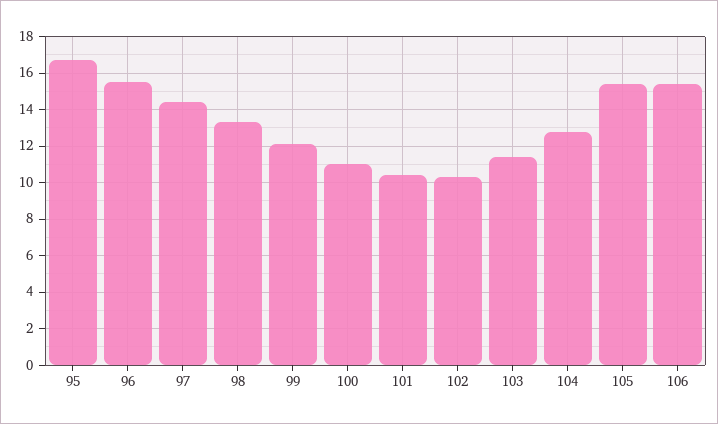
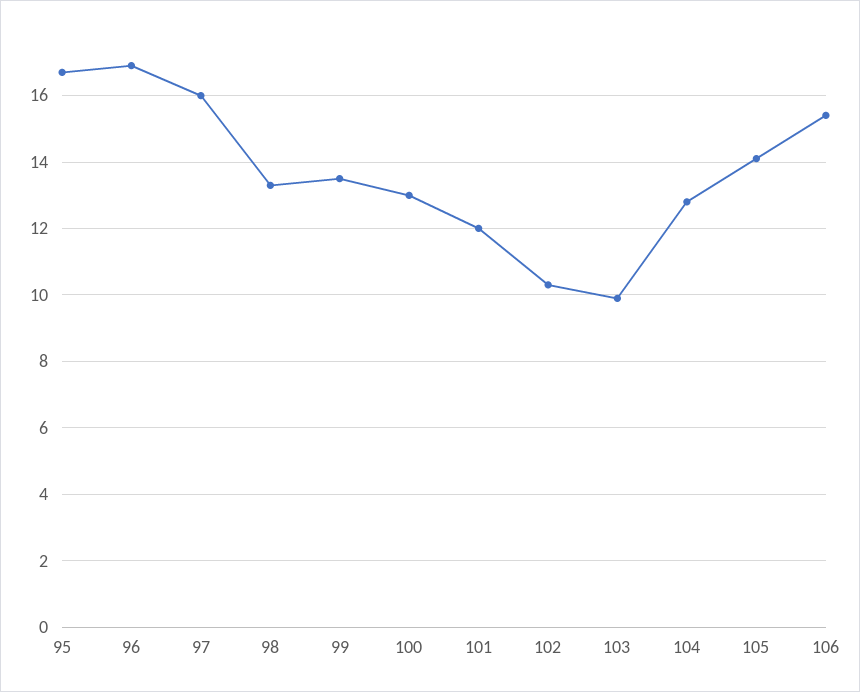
96: 15.5 -> 17
97: 14.5 -> 16
99: 12 -> 13.5
100: 11 -> 13
101: 10.5 -> 12
103: 11.5 -> 10
105: 15.5 -> 14

